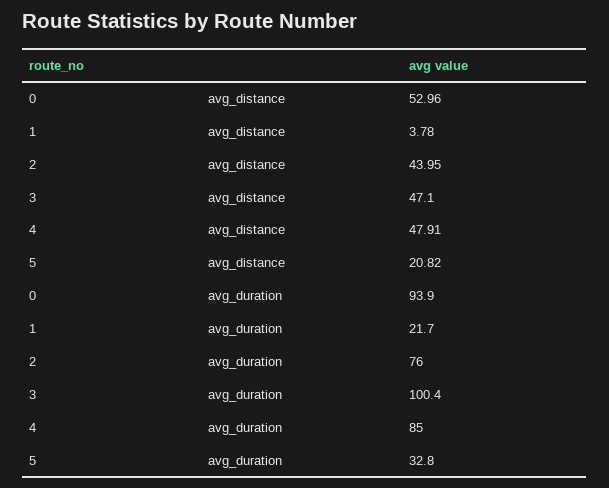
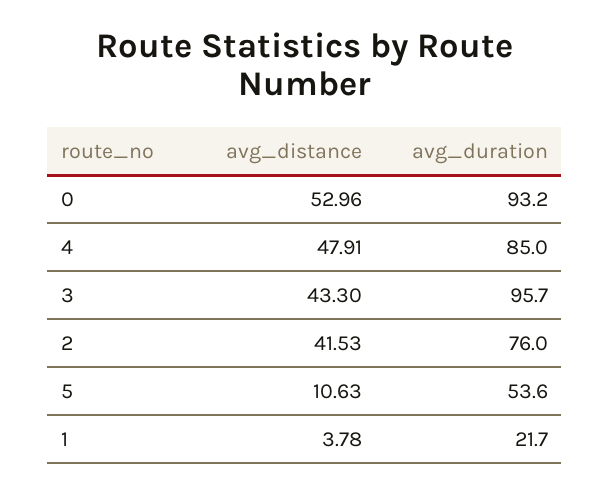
2, avg_distance: 43.95 -> 41.53
3, avg_distance: 47.1 -> 43.3
5, avg_distance: 20.82 -> 10.63
0, avg_duration: 93.9 -> 93.2
3, avg_duration: 100.4 -> 95.7
5, avg_duration: 32.8 -> 53.6

